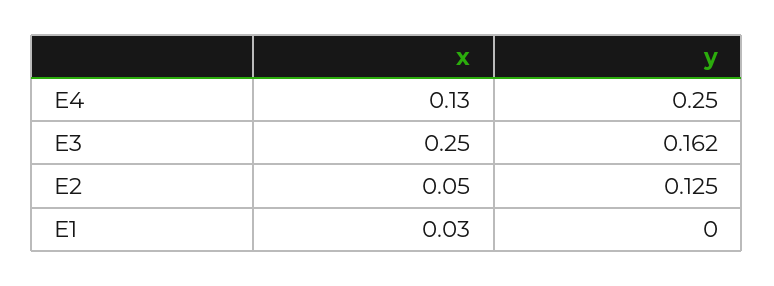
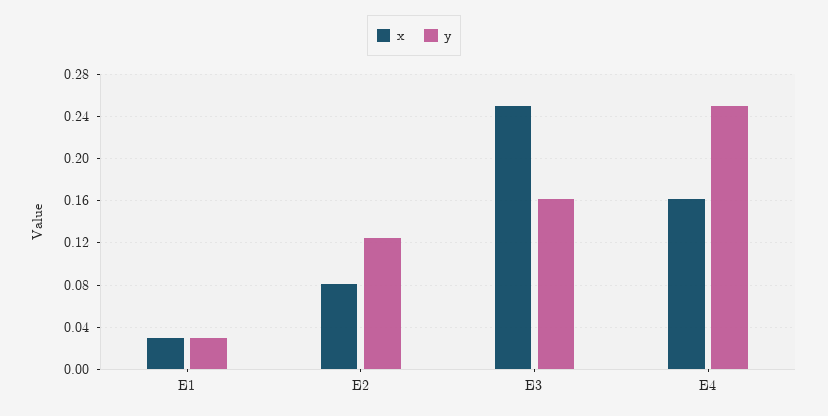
x, E4: 0.13 -> 0.16
x, E2: 0.05 -> 0.08
y, E1: 0 -> 0.03

